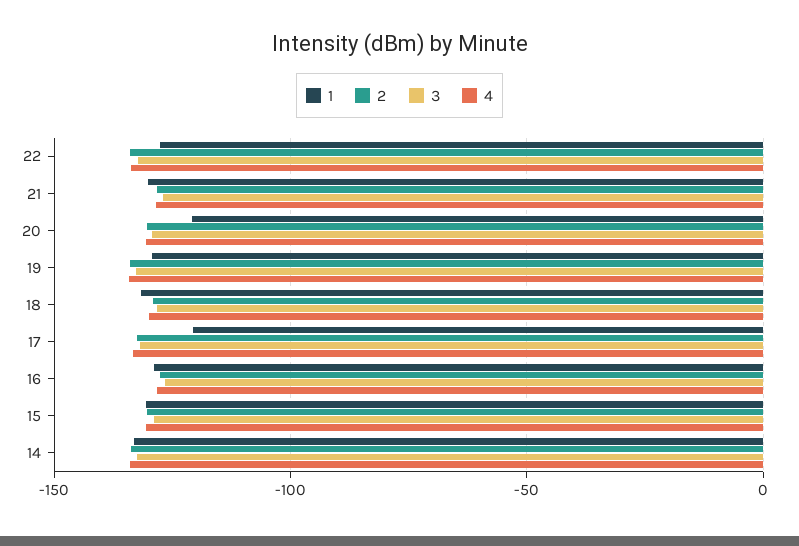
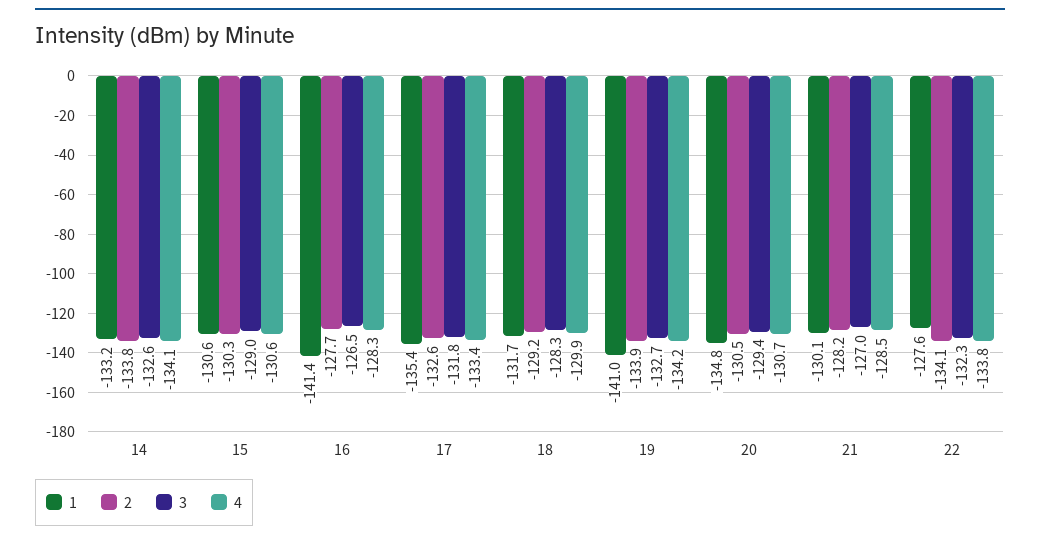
1, 20: -120 -> -134.8
1, 19: -130 -> -141
1, 17: -120 -> -135.4
1, 16: -130 -> -141.4

